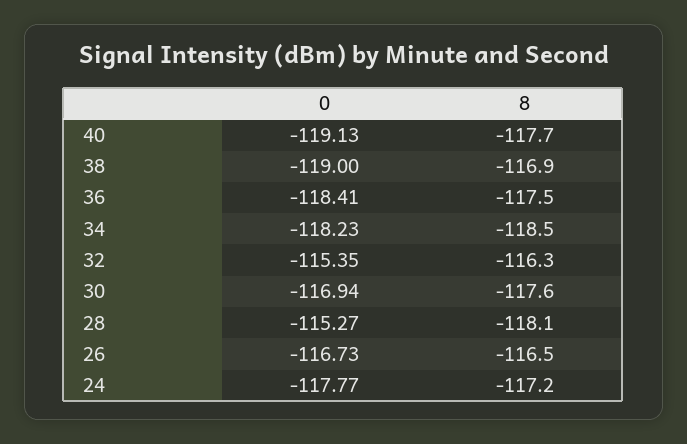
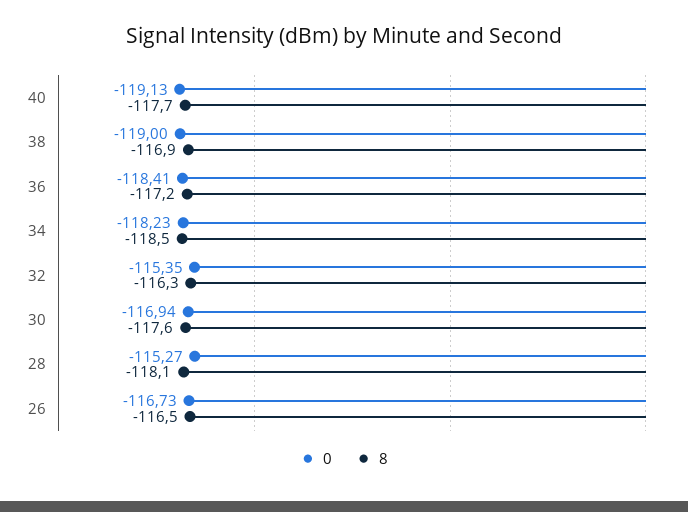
8, 36: -117.5 -> -117.2
0, 24: -117.77 -> none
8, 24: -117.2 -> none

